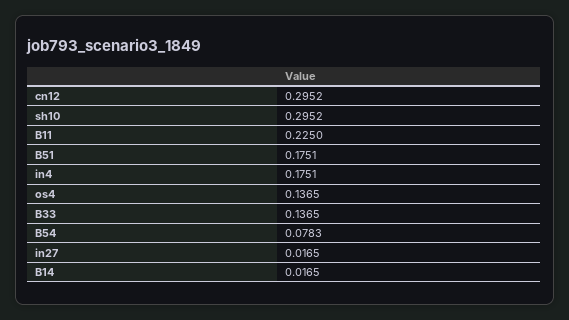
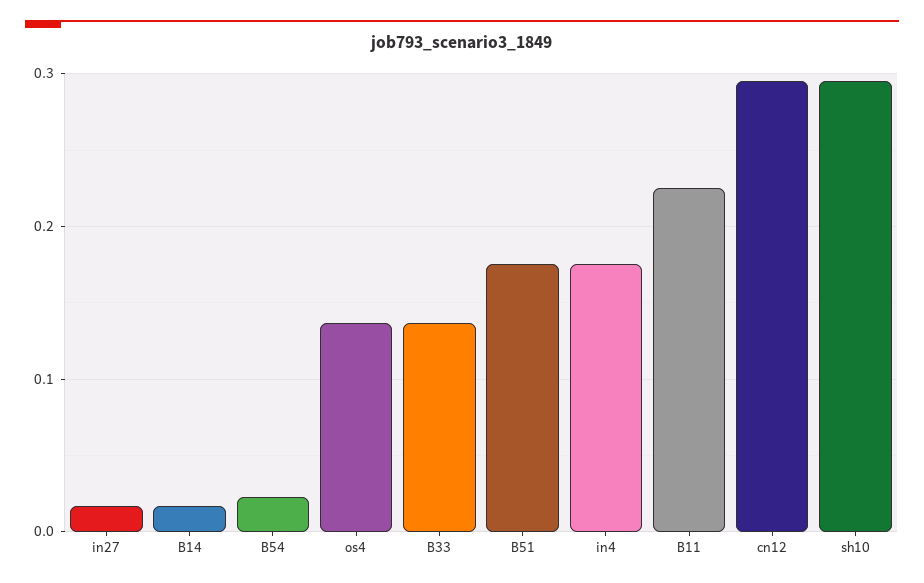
B54: 0.0783 -> 0.02

